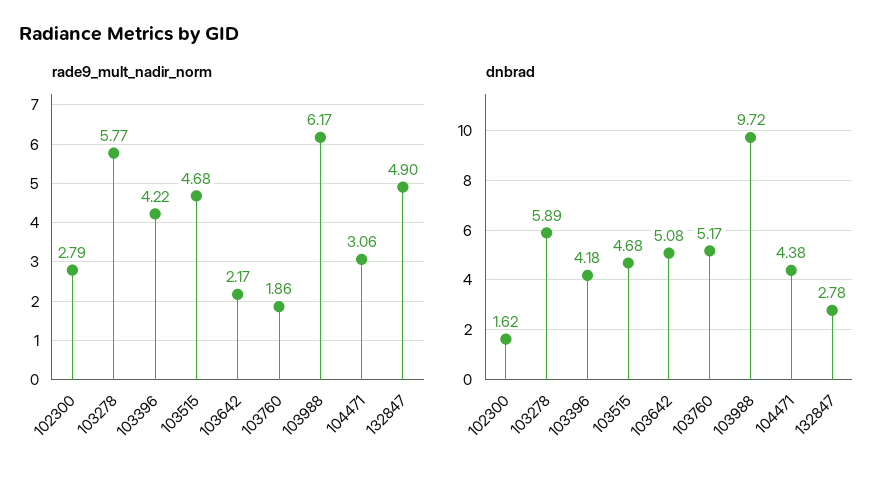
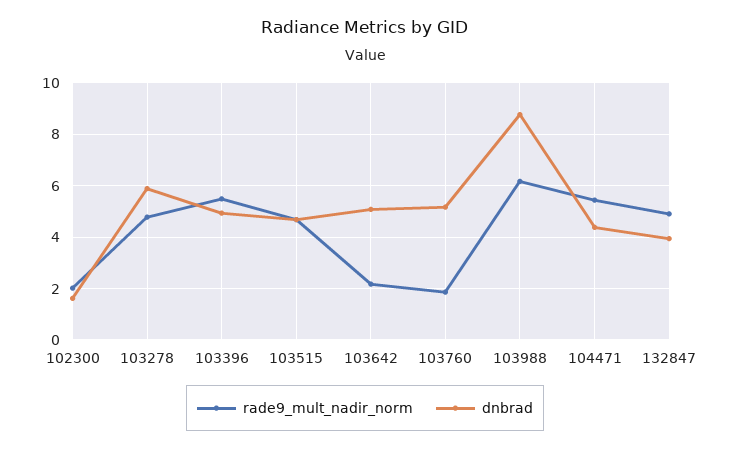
rade9_mult_nadir_norm, 102300: 2.79 -> 2
rade9_mult_nadir_norm, 103278: 5.77 -> 4.75
rade9_mult_nadir_norm, 103396: 4.22 -> 5.5
rade9_mult_nadir_norm, 104471: 3.06 -> 5.5
dnbrad, 103396: 4.18 -> 5
dnbrad, 103988: 9.72 -> 8.75
dnbrad, 132847: 2.78 -> 4

